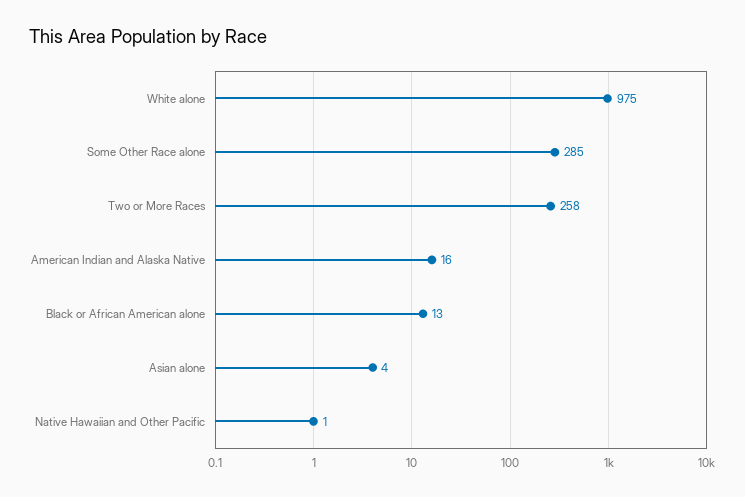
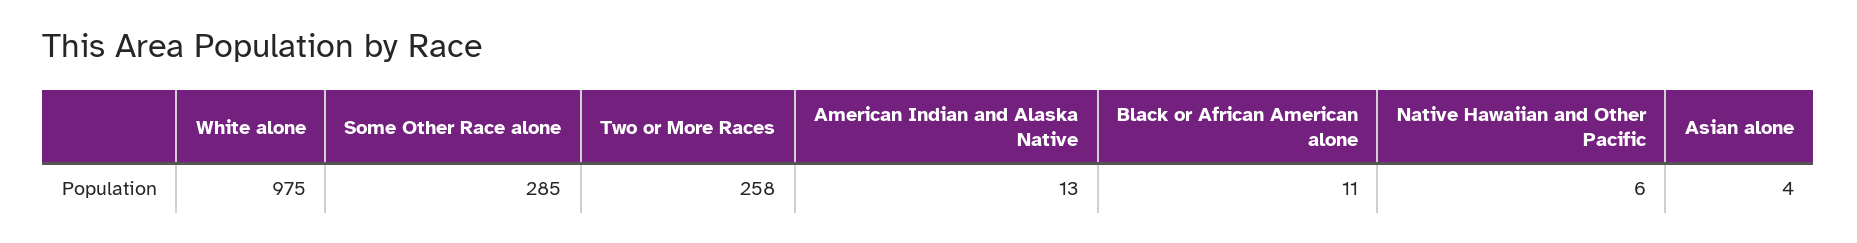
American Indian and Alaska Native: 16 -> 13
Black or African American alone: 13 -> 11
Native Hawaiian and Other Pacific: 1 -> 6

